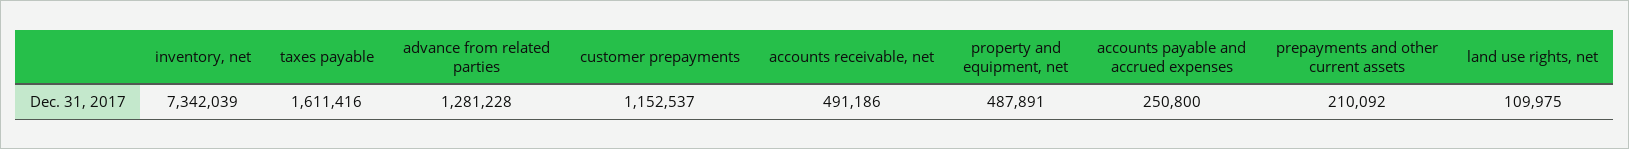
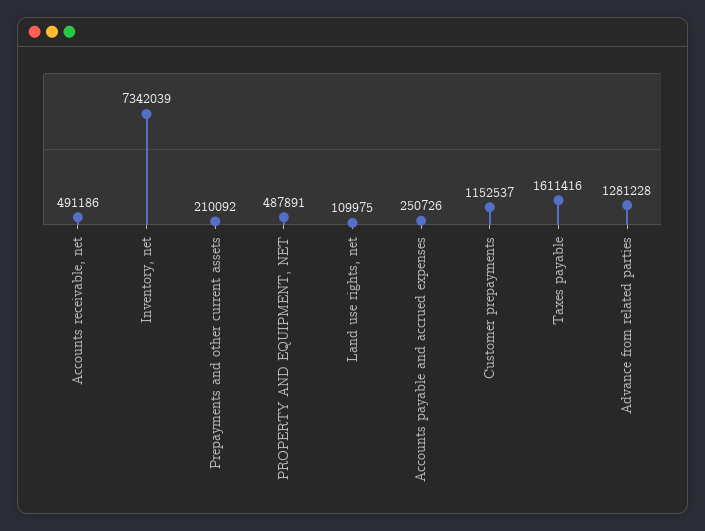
accounts payable and accrued expenses: 250800 -> 250726

